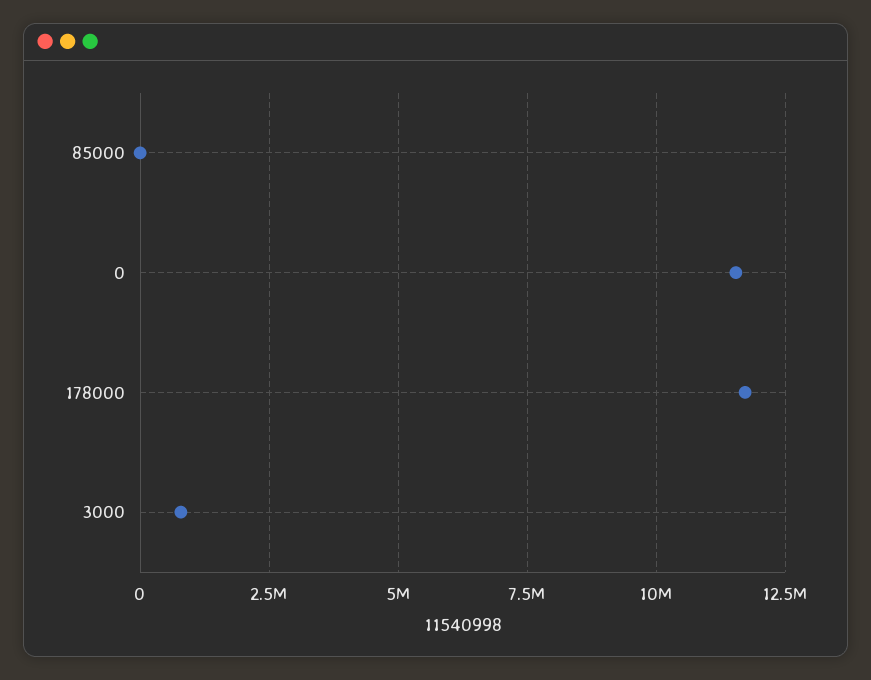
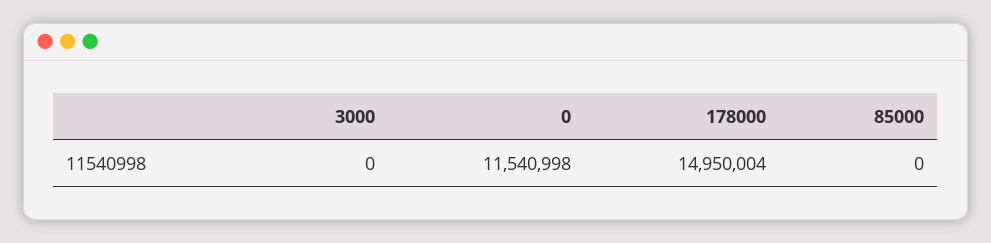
178000: 11750000 -> 14950004
3000: 750000 -> 0

